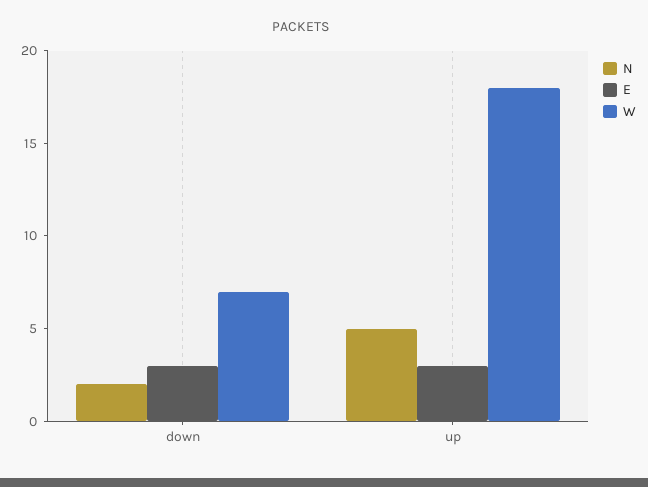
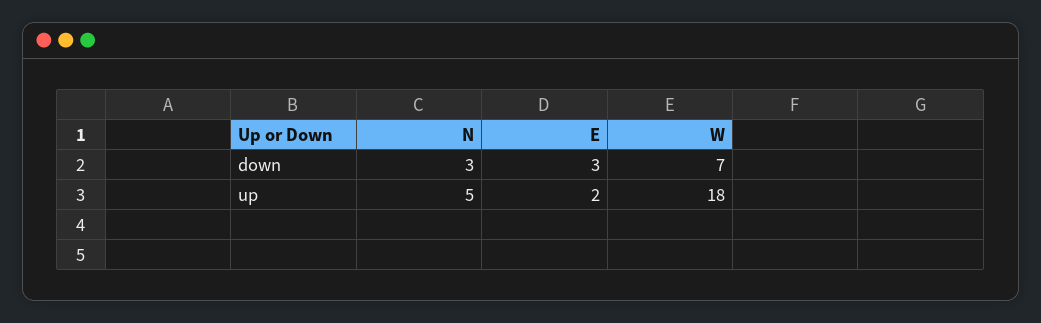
N, down: 2 -> 3
E, up: 3 -> 2

